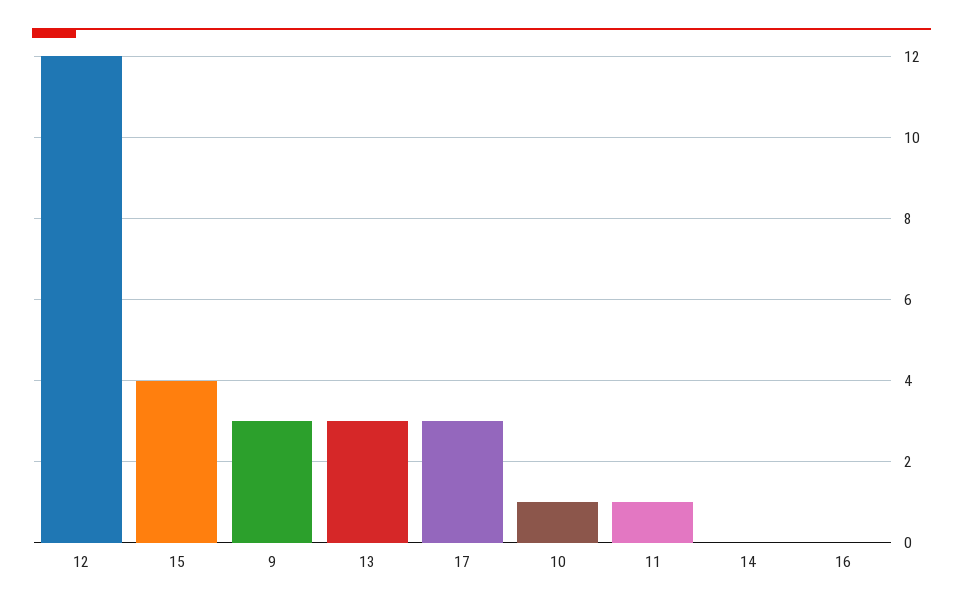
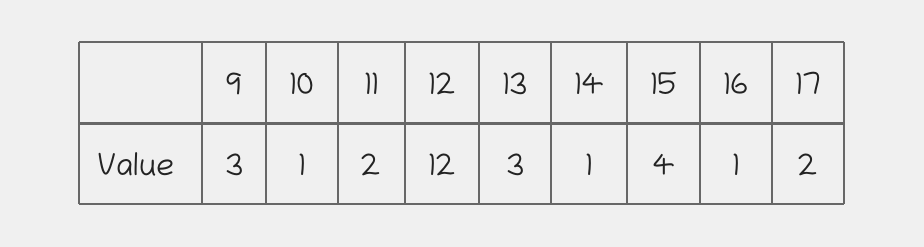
17: 3 -> 2
11: 1 -> 2
14: 0 -> 1
16: 0 -> 1

